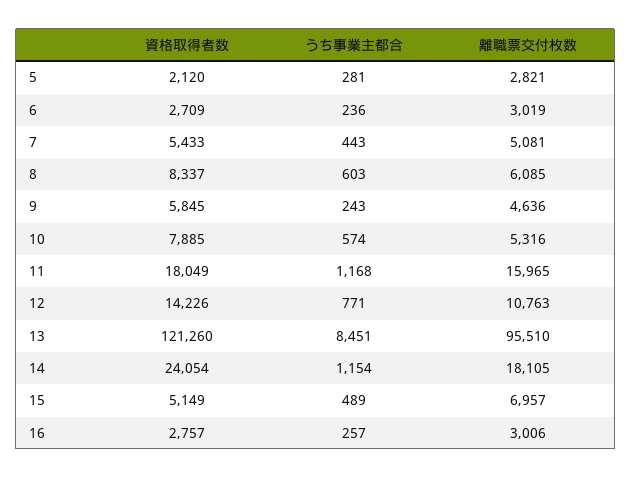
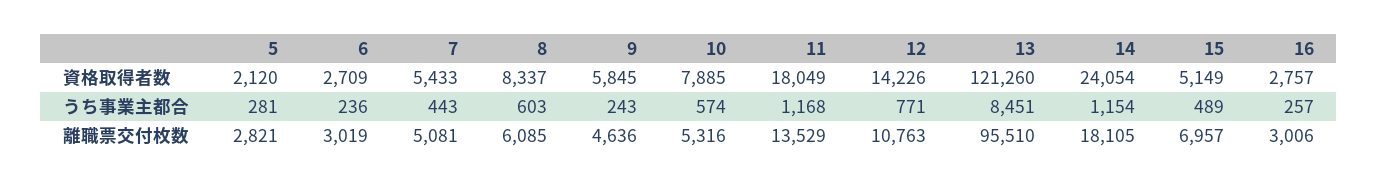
離職票交付枚数, 11: 15965 -> 13529

